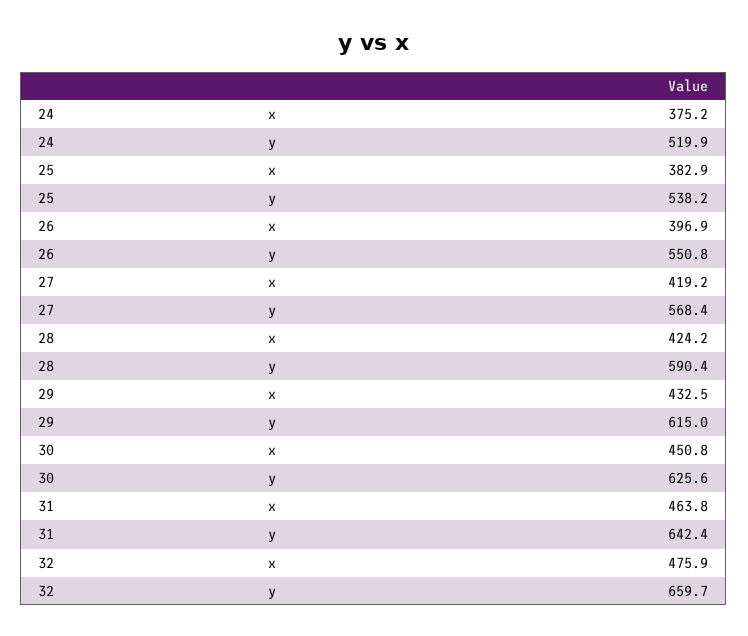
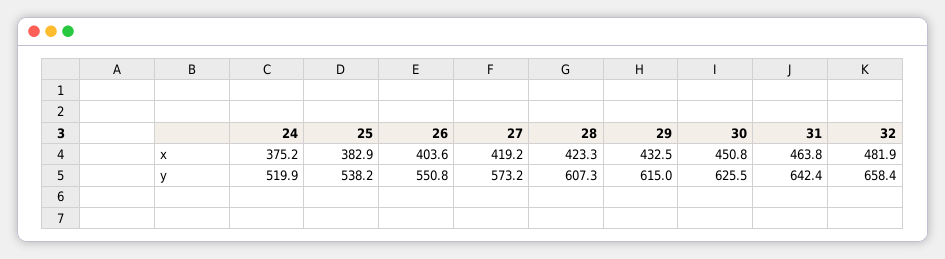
26, x: 396.9 -> 403.6
27, y: 568.4 -> 573.2
28, x: 424.2 -> 423.3
28, y: 590.4 -> 607.3
30, y: 625.6 -> 625.5
32, x: 475.9 -> 481.9
32, y: 659.7 -> 658.4

